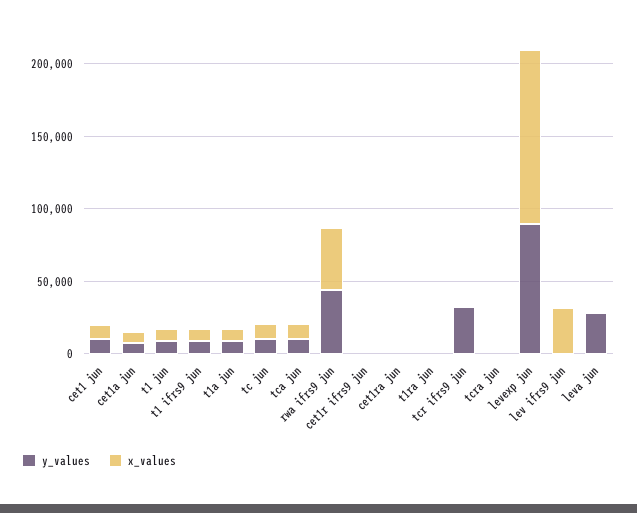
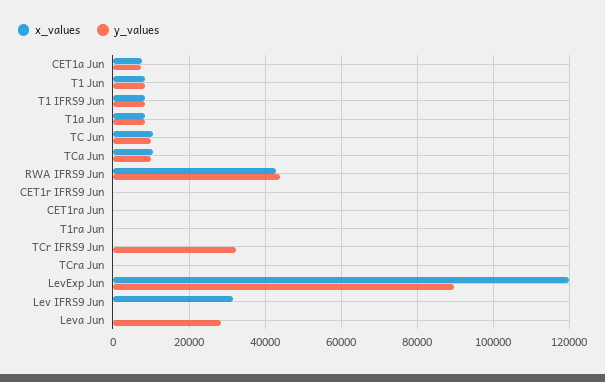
y_values, cet1 jun: 10000 -> none
x_values, cet1 jun: 10000 -> none

